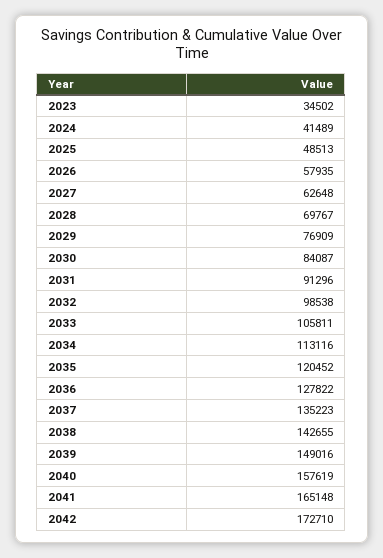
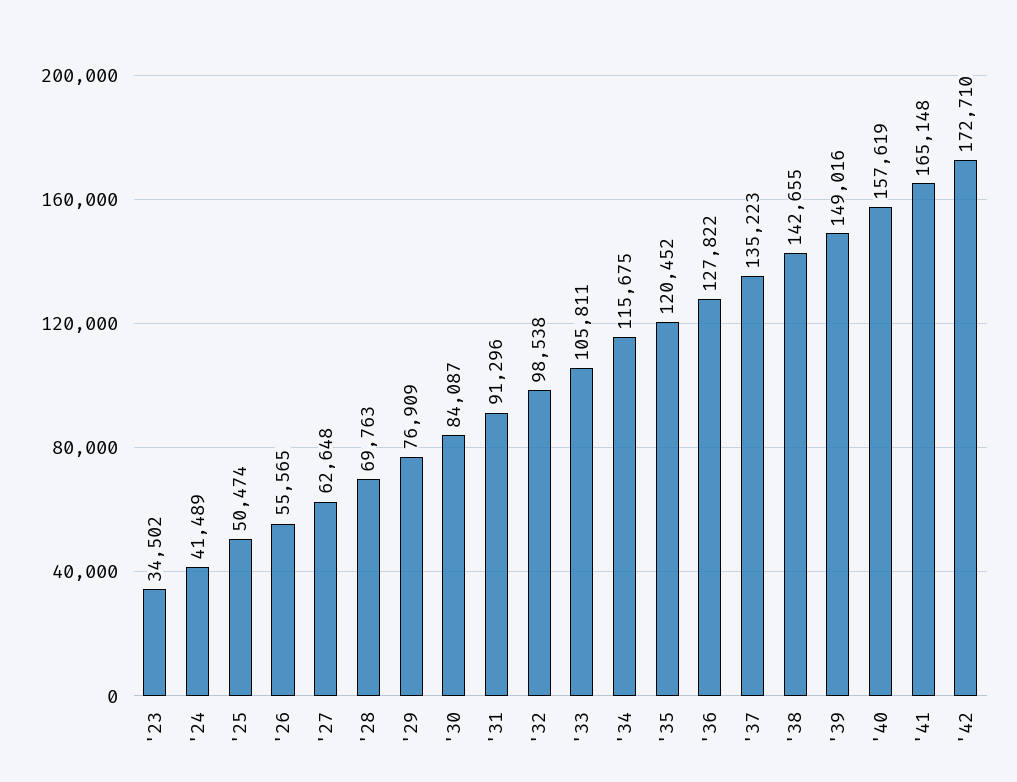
2025: 48513 -> 50474
2026: 57935 -> 55565
2028: 69767 -> 69763
2034: 113116 -> 115675

